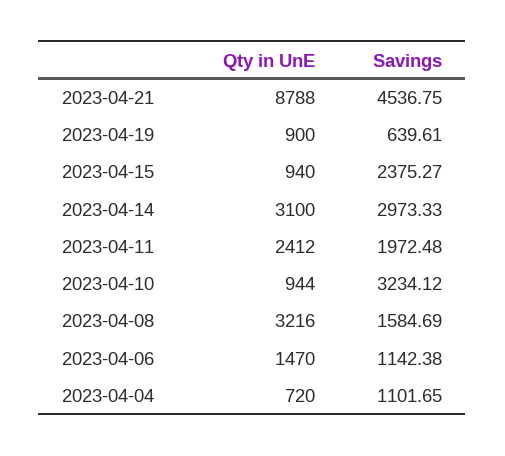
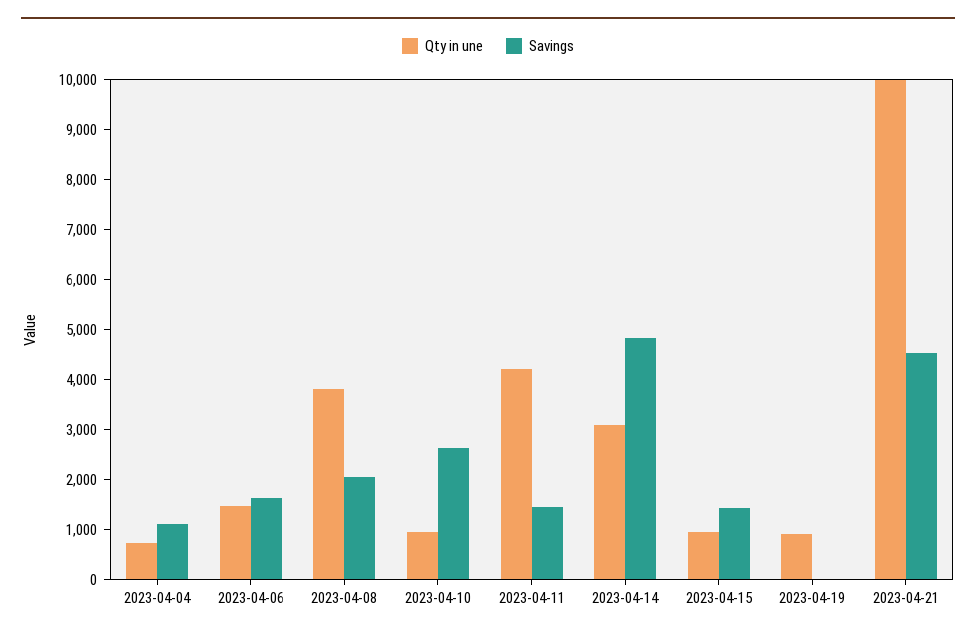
Qty in UnE, 2023-04-21: 8788 -> 10000
Savings, 2023-04-19: 639.61 -> 0
Savings, 2023-04-15: 2375.27 -> 1400
Savings, 2023-04-14: 2973.33 -> 4800
Qty in UnE, 2023-04-11: 2412 -> 4200
Savings, 2023-04-11: 1972.48 -> 1400
Savings, 2023-04-10: 3234.12 -> 2600
Qty in UnE, 2023-04-08: 3216 -> 3800
Savings, 2023-04-08: 1584.69 -> 2000
Savings, 2023-04-06: 1142.38 -> 1600

